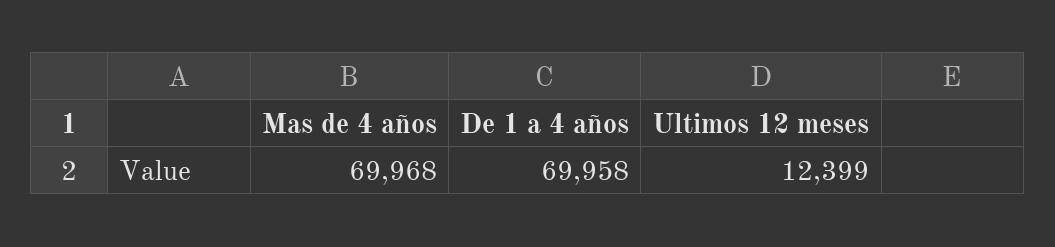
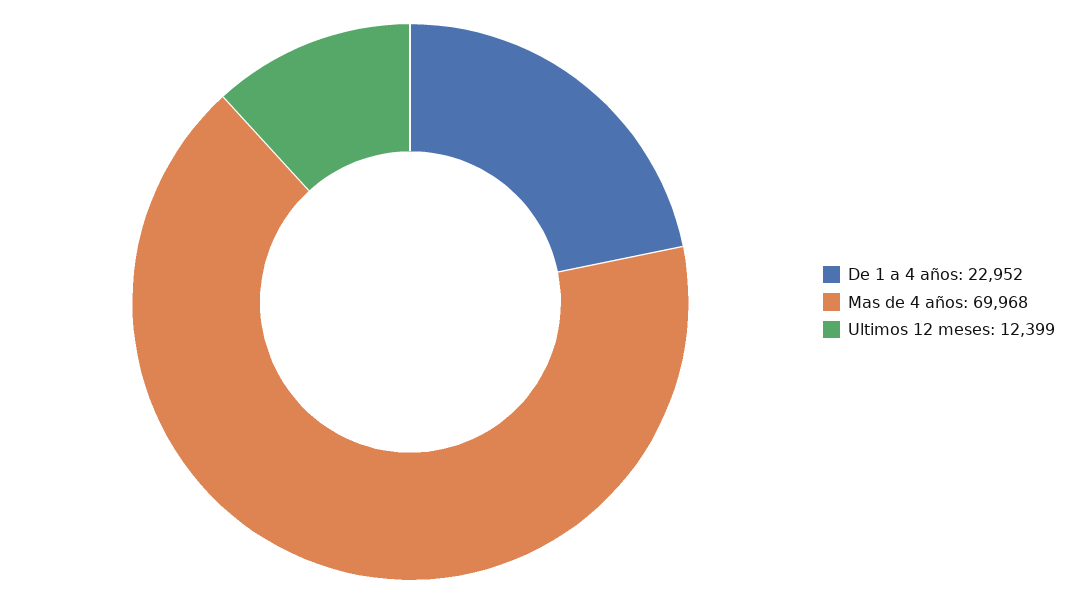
De 1 a 4 años: 69958 -> 22952

